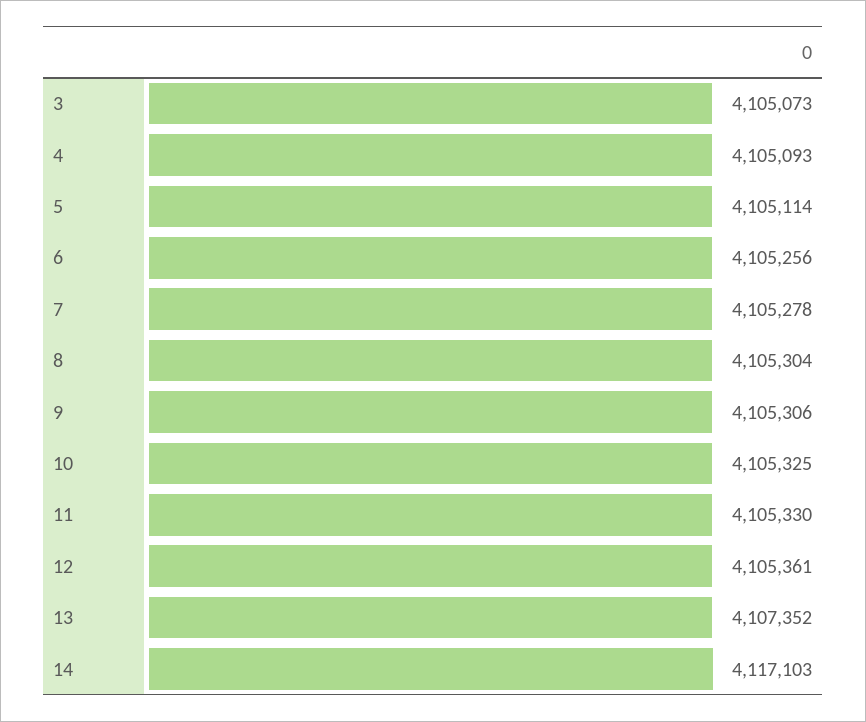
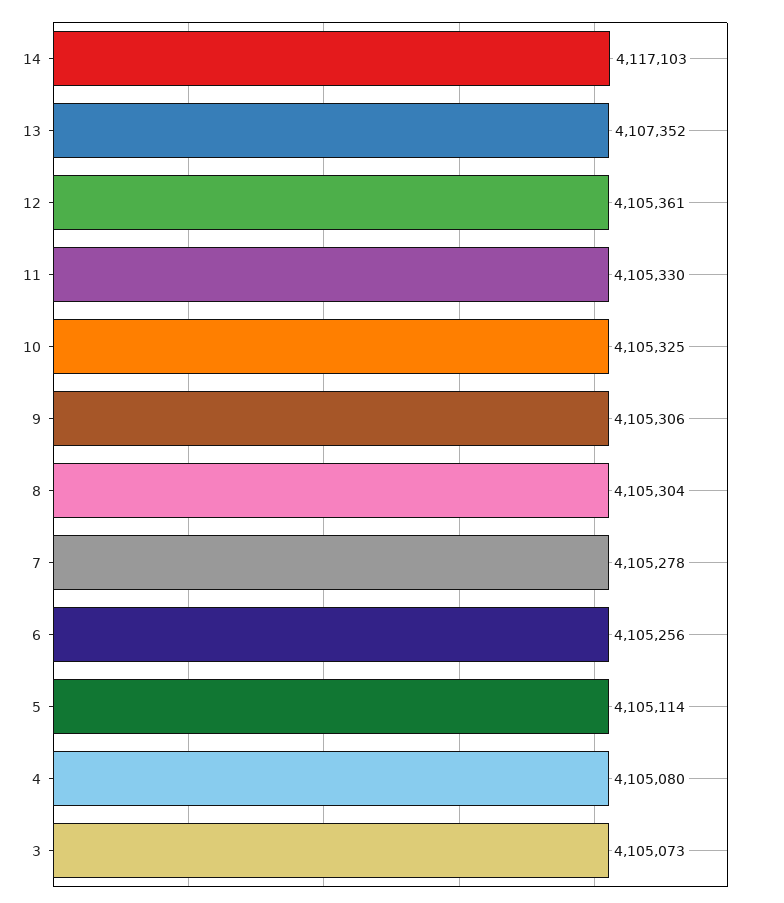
4: 4105093 -> 4105080

